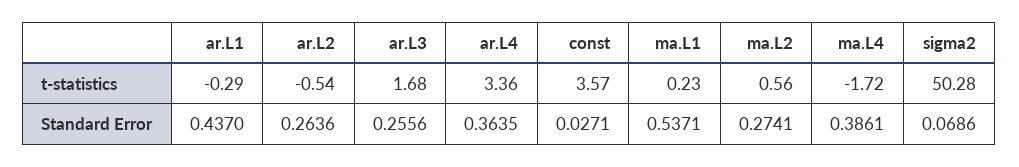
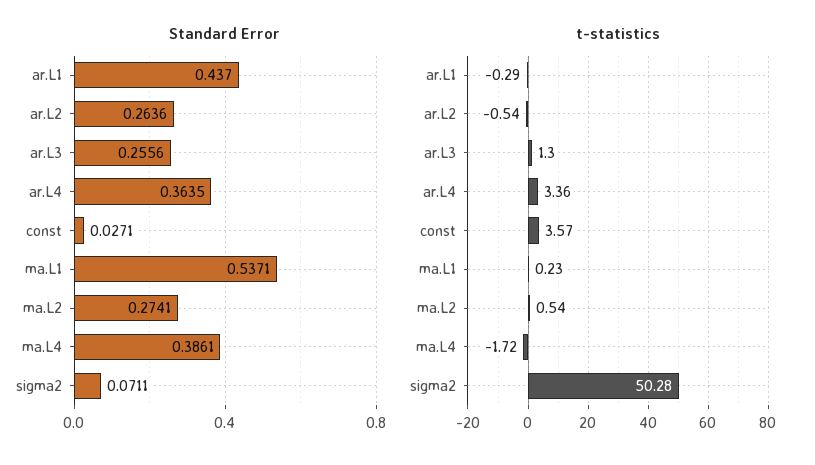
t-statistics, ar.L3: 1.68 -> 1.3
t-statistics, ma.L2: 0.56 -> 0.54
Standard Error, sigma2: 0.0686 -> 0.0711

